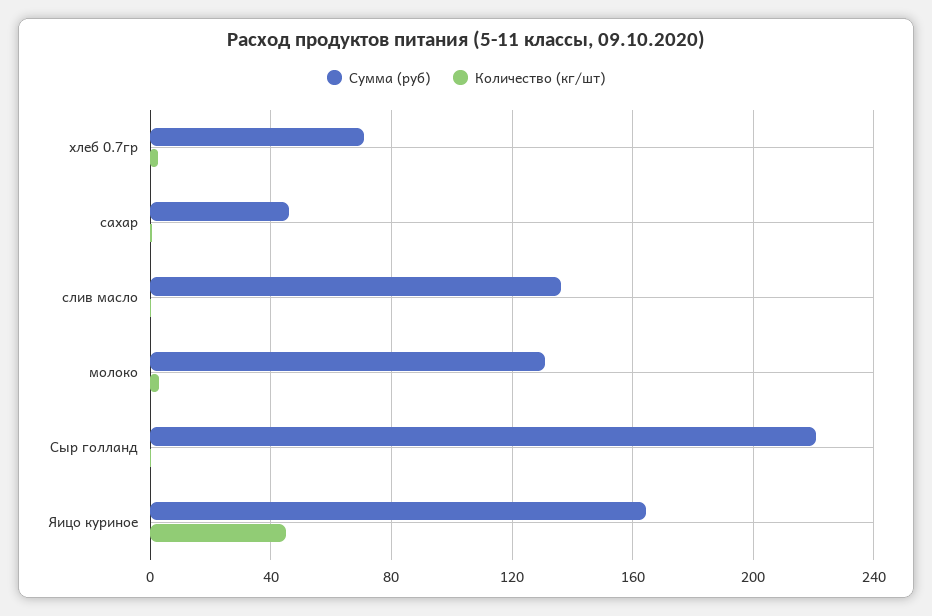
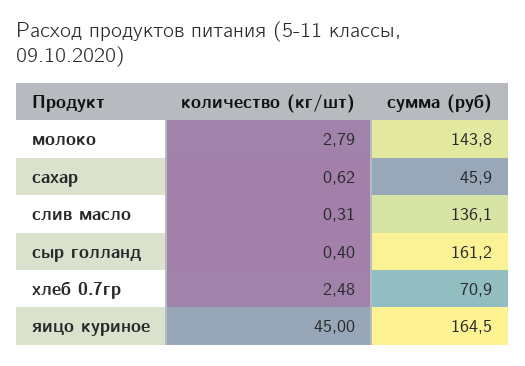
Сумма (руб), молоко: 130 -> 143.8
Сумма (руб), Сыр голланд: 220 -> 161.2

